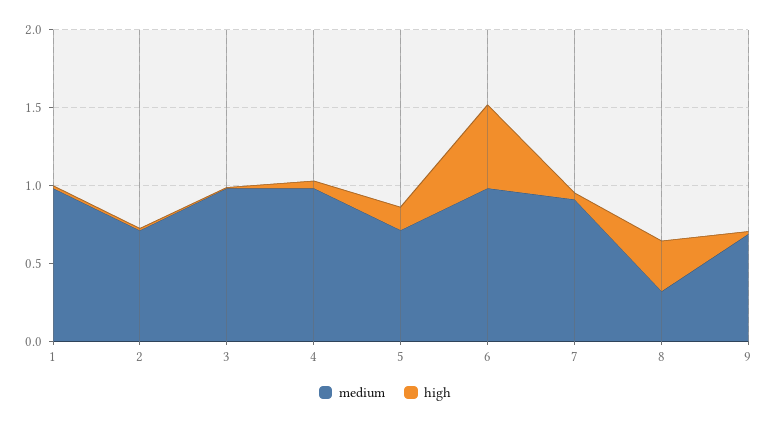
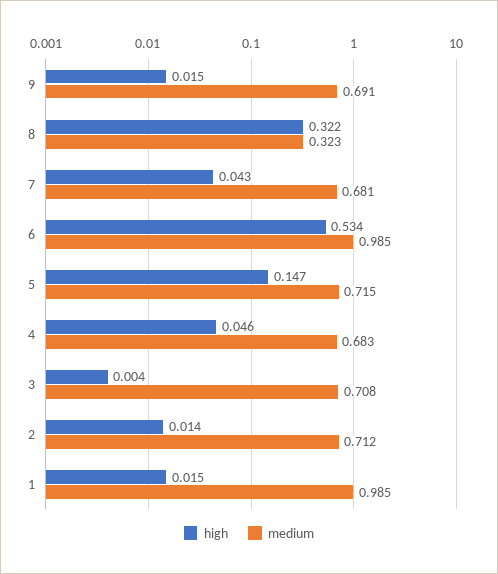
medium, 3: 1 -> 0.708
medium, 4: 1 -> 0.683
medium, 7: 0.9 -> 0.681

